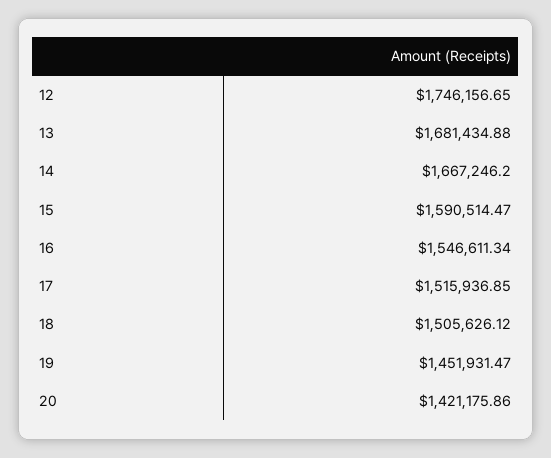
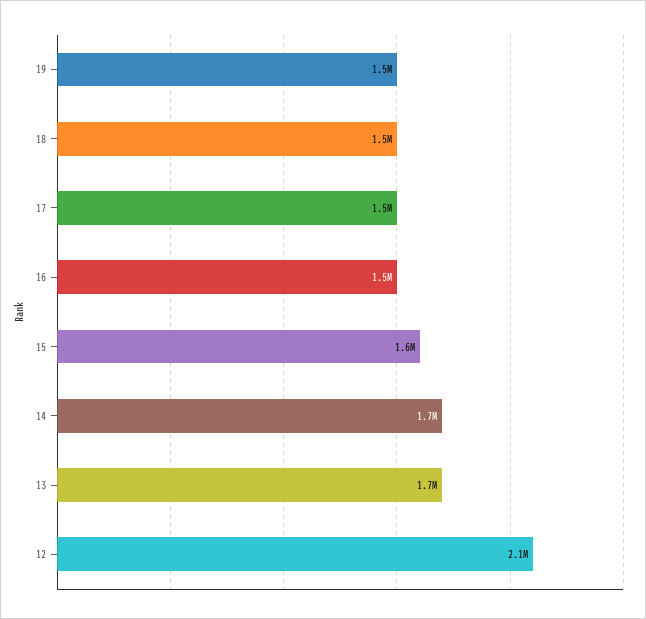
12: 1746156.65 -> 2100000
20: 1421175.86 -> none

